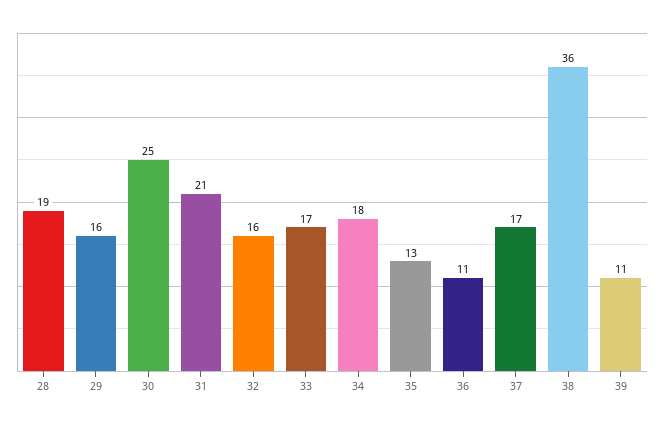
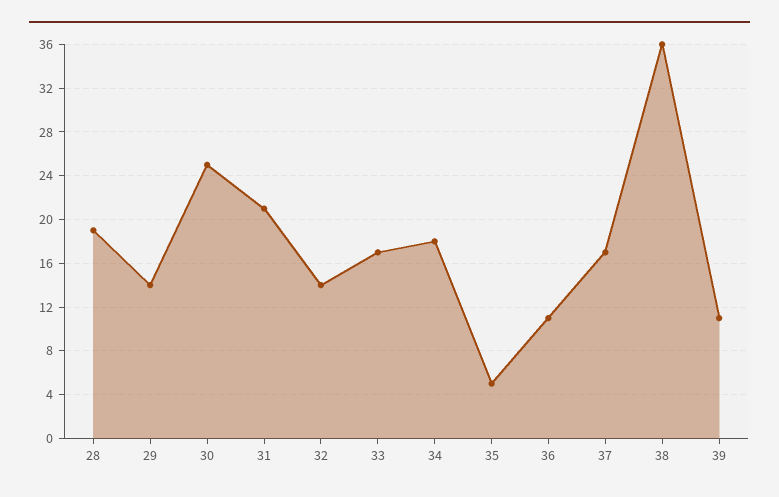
29: 16 -> 14
32: 16 -> 14
35: 13 -> 5

